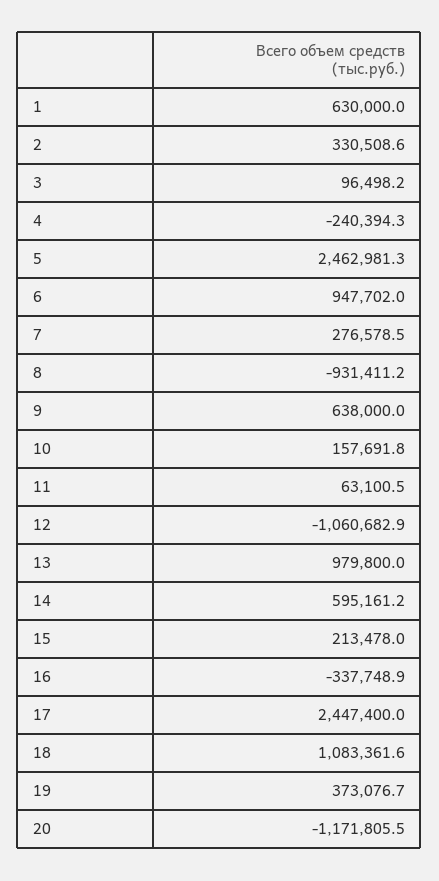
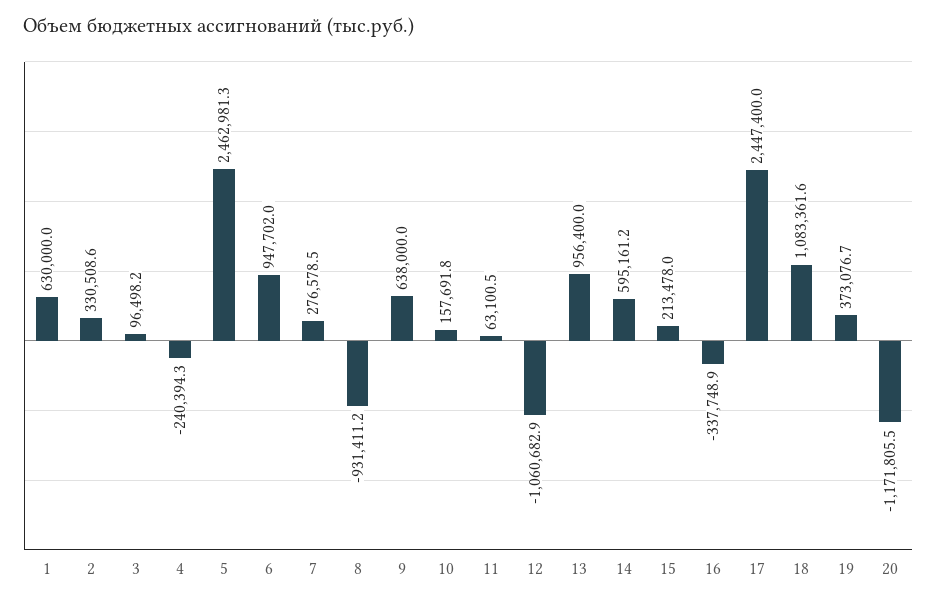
13: 979800 -> 956400

